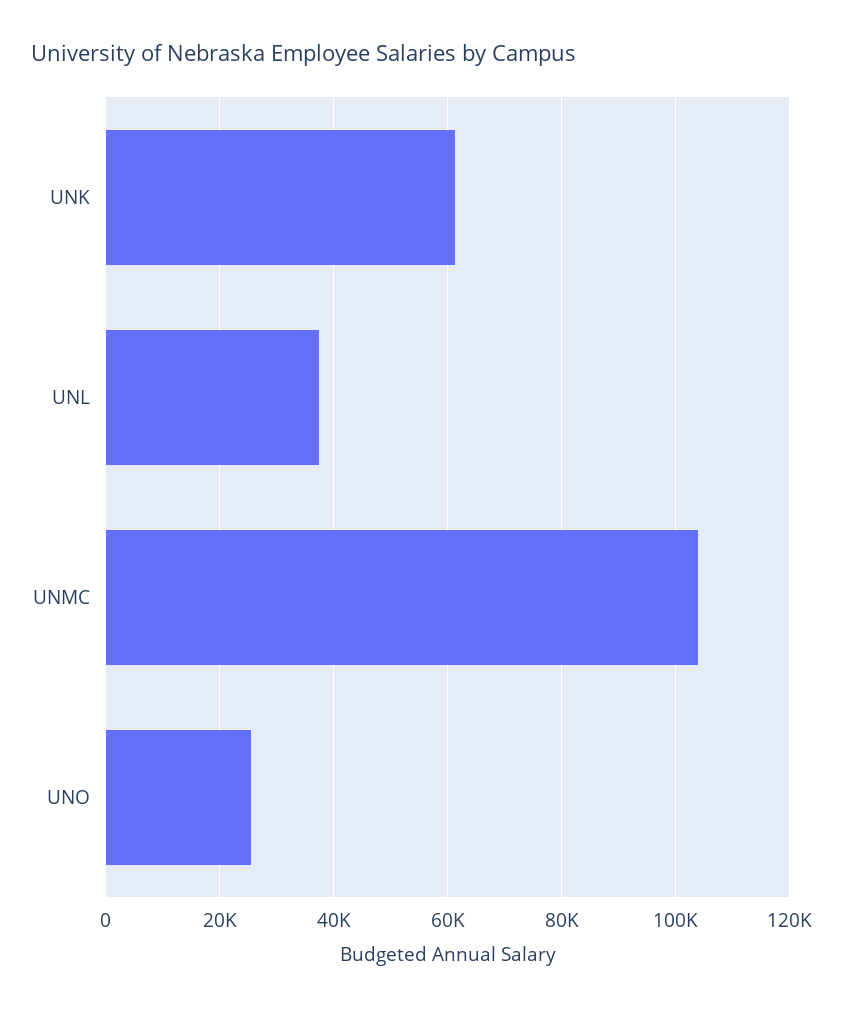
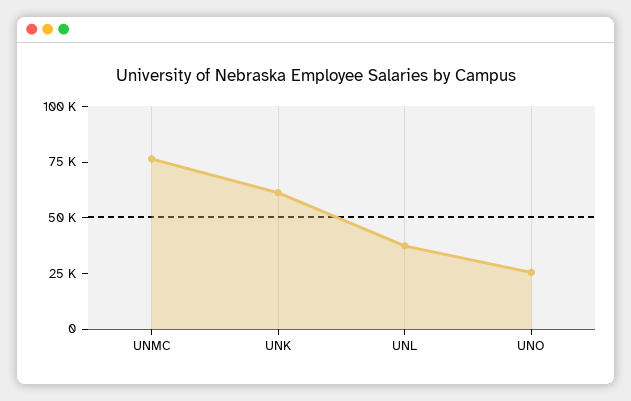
UNMC: 104000 -> 75000

